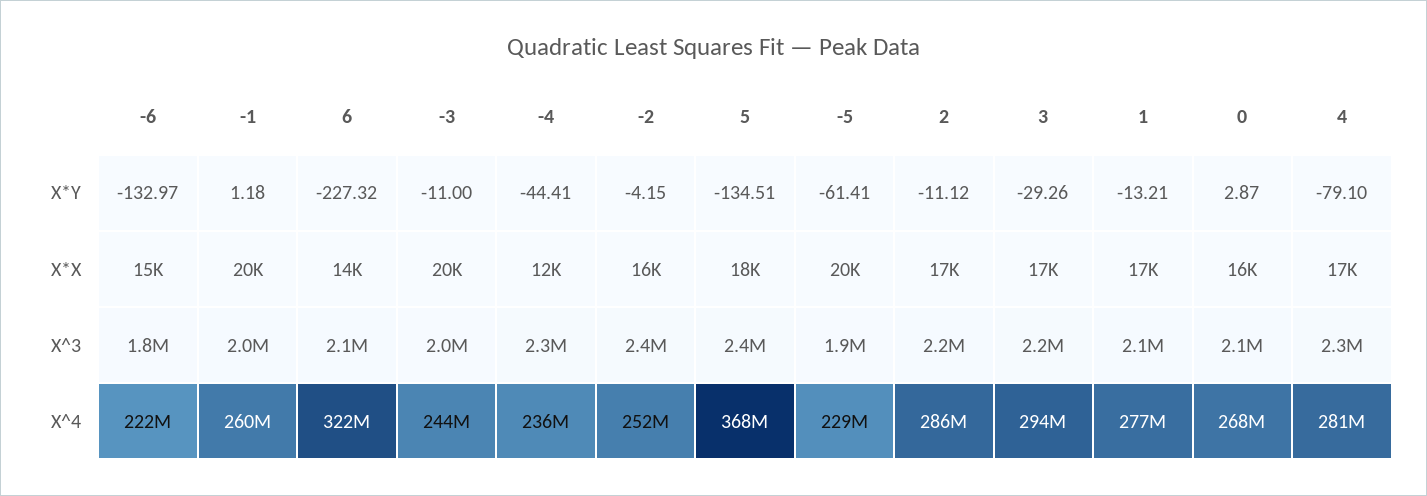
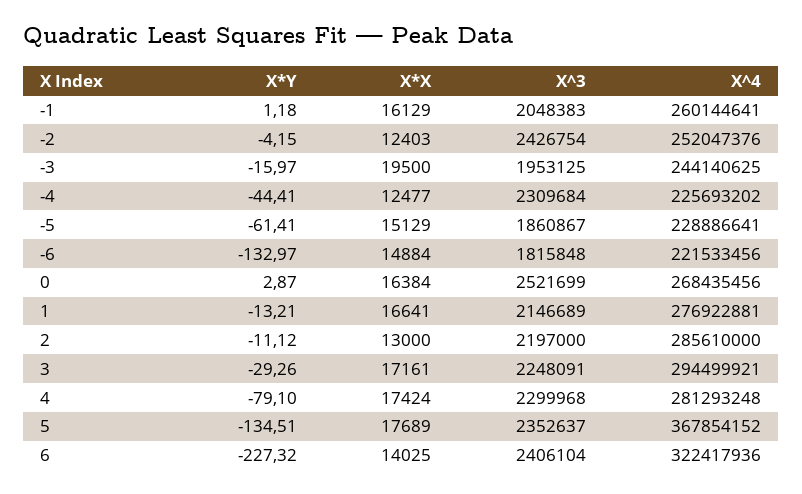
-3, X*Y: -11 -> -15.97
-1, X*X: 20000 -> 16129
-2, X*X: 16000 -> 12403
-5, X*X: 20000 -> 15129
2, X*X: 17000 -> 13000
6, X^3: 2100000 -> 2406104
0, X^3: 2100000 -> 2521699
-4, X^4: 236000000 -> 225693202

